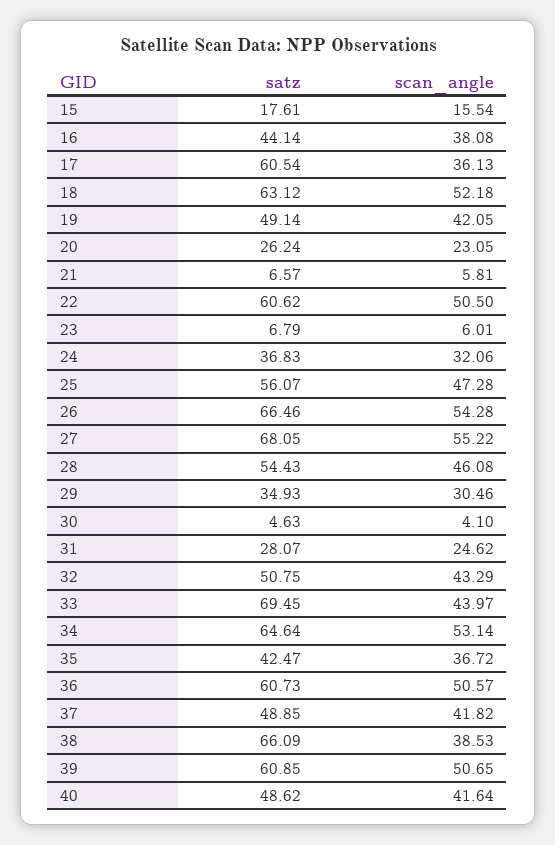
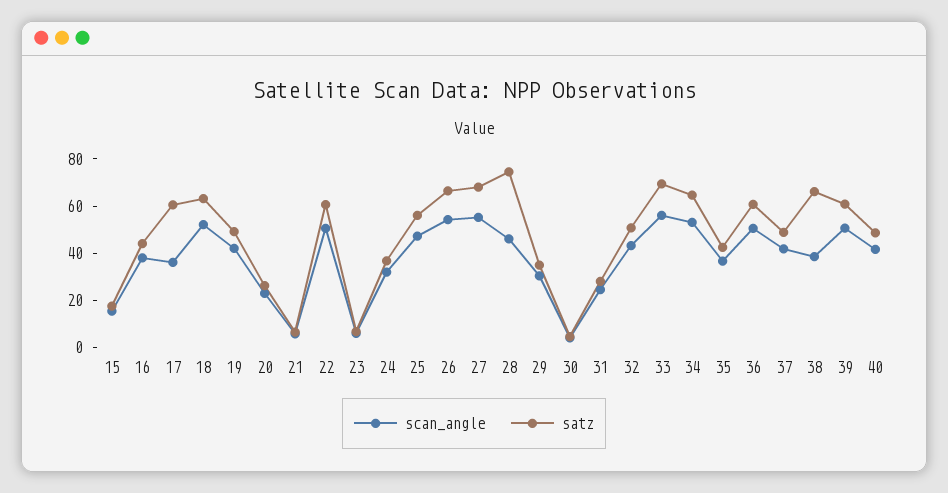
satz, 28: 54.43 -> 75
scan_angle, 33: 43.97 -> 55

